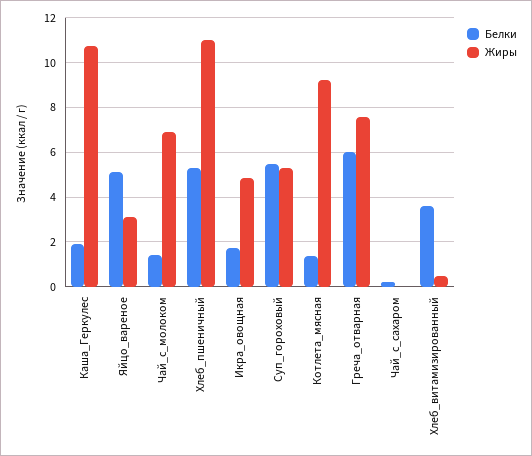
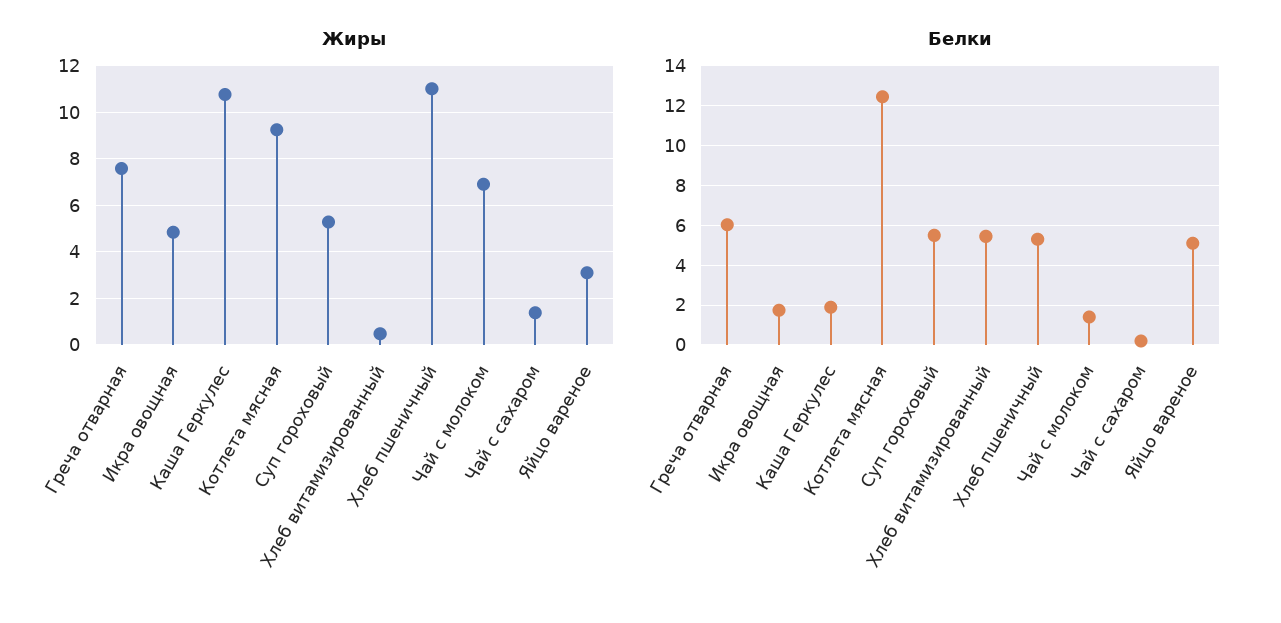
Белки, Котлета_мясная: 1.5 -> 12.5
Жиры, Чай_с_сахаром: 0 -> 1.5
Белки, Хлеб_витамизированный: 3.5 -> 5.5

